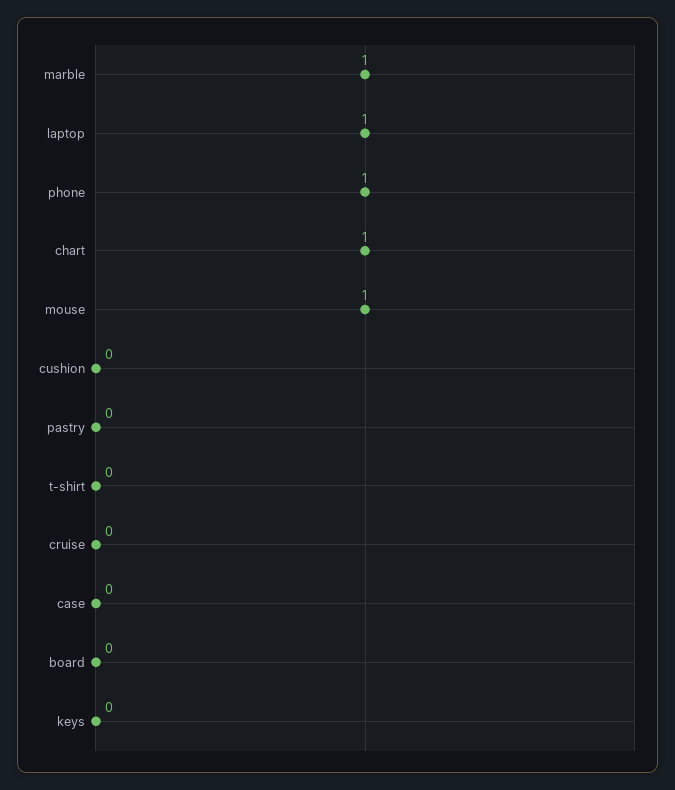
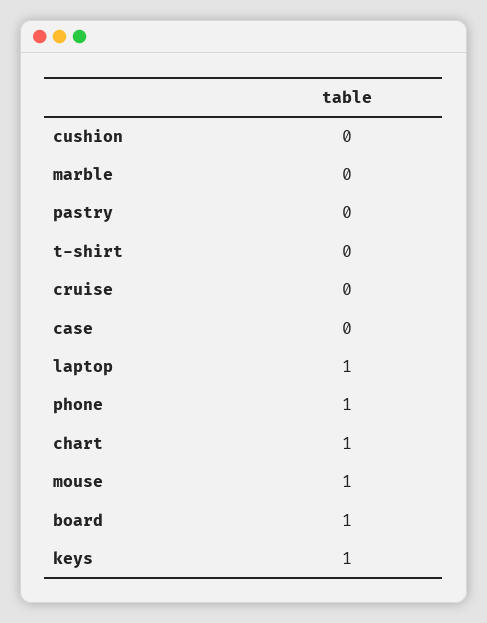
marble: 1 -> 0
board: 0 -> 1
keys: 0 -> 1

